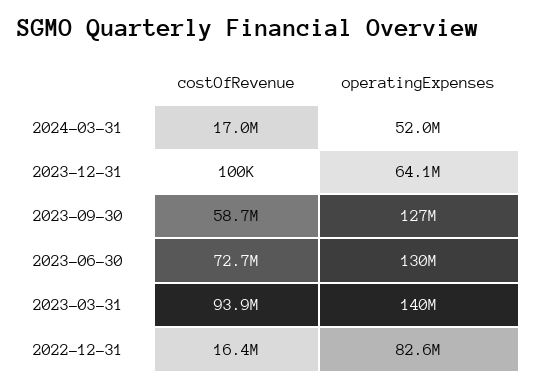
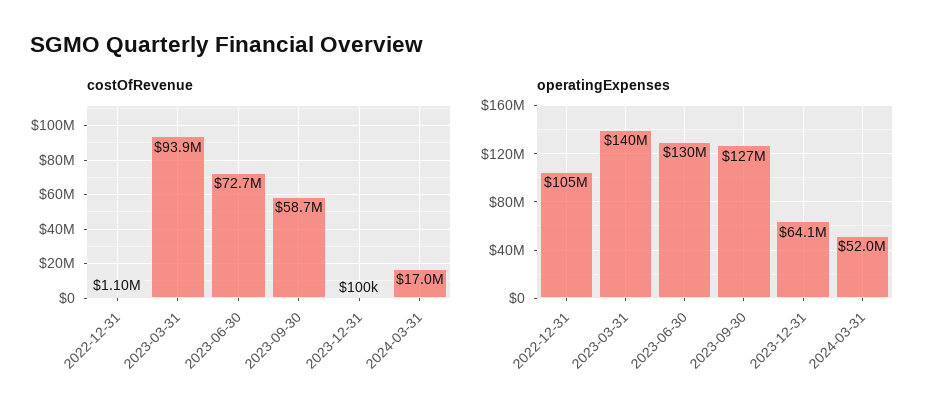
costOfRevenue, 2022-12-31: 16400000 -> 1100000
operatingExpenses, 2022-12-31: 82600000 -> 105000000

